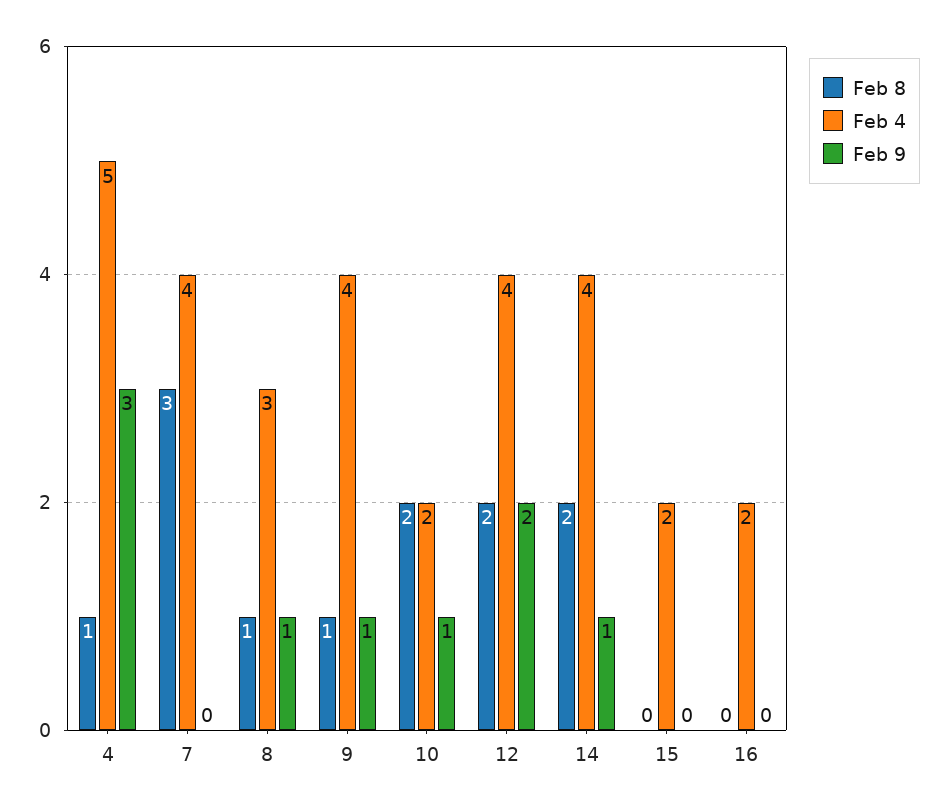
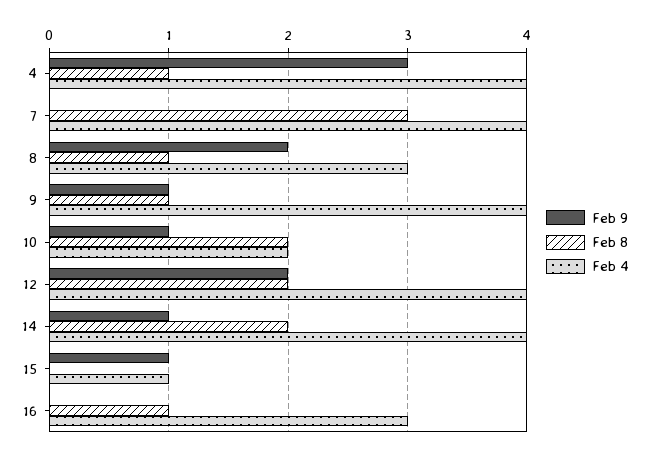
Feb 4, 4: 5 -> 4
Feb 9, 8: 1 -> 2
Feb 4, 15: 2 -> 1
Feb 9, 15: 0 -> 1
Feb 8, 16: 0 -> 1
Feb 4, 16: 2 -> 3

